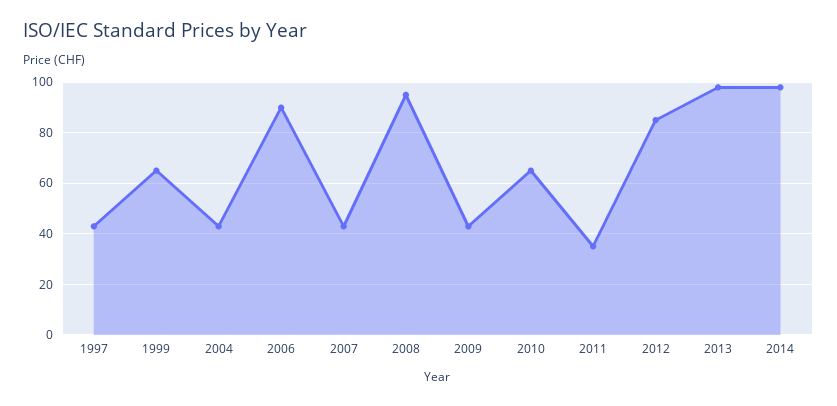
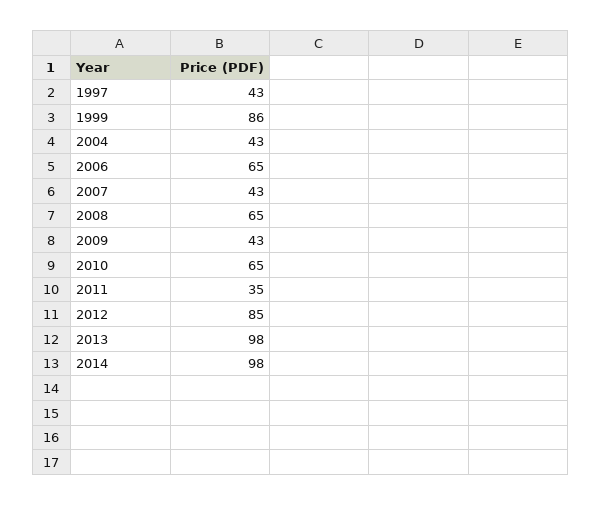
1999: 65 -> 86
2006: 90 -> 65
2008: 95 -> 65

